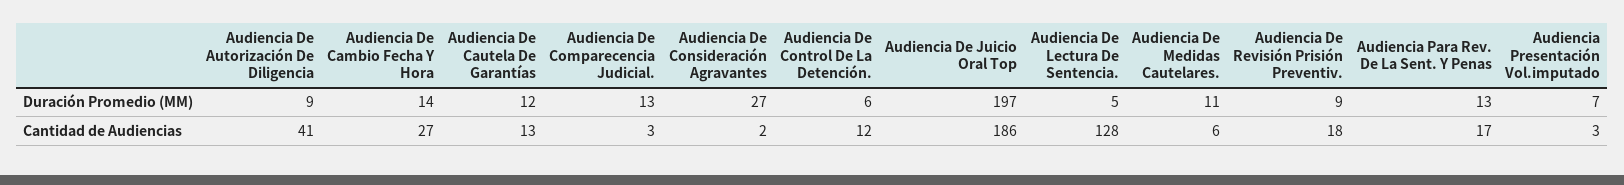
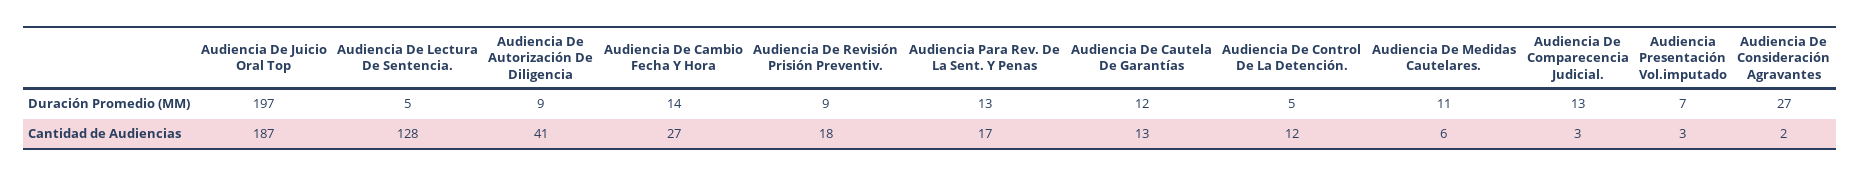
Audiencia De Control De La Detención., Duración Promedio (MM): 6 -> 5
Audiencia De Juicio Oral Top, Cantidad de Audiencias: 186 -> 187

